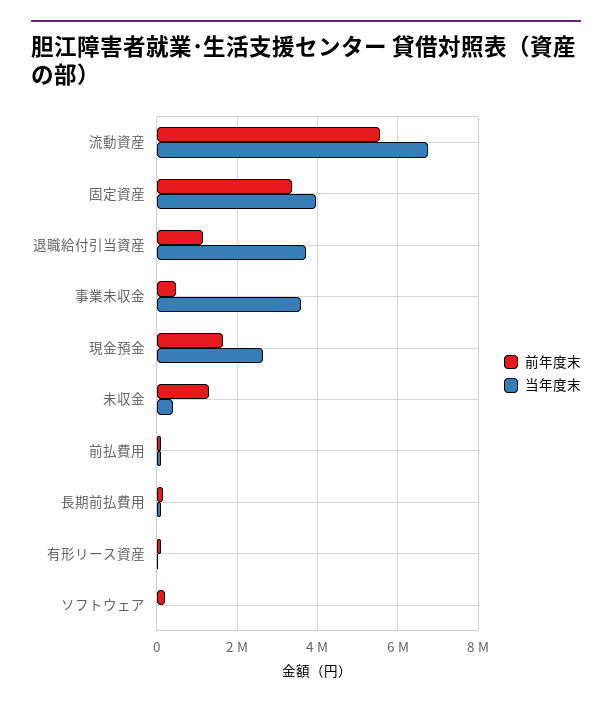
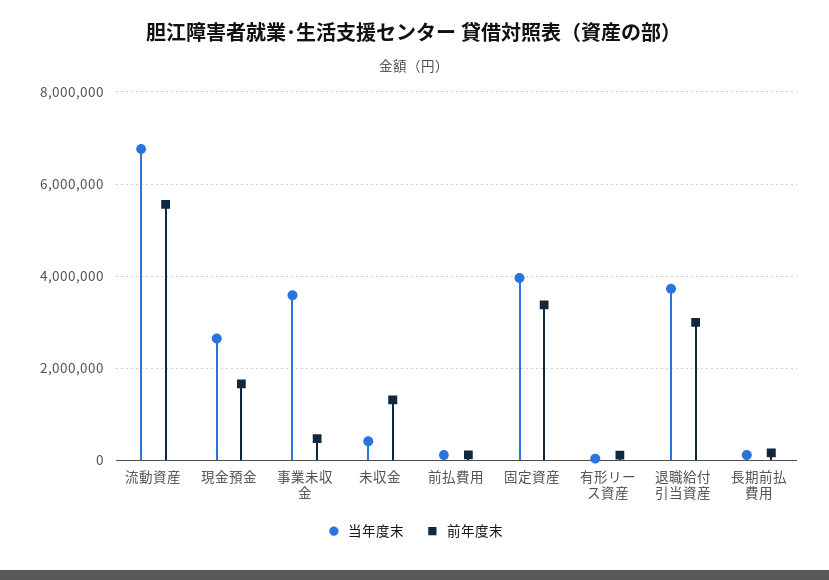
前年度末, 退職給付引当資産: 1200000 -> 3000000
前年度末, ソフトウェア: 200000 -> none
当年度末, ソフトウェア: 0 -> none

